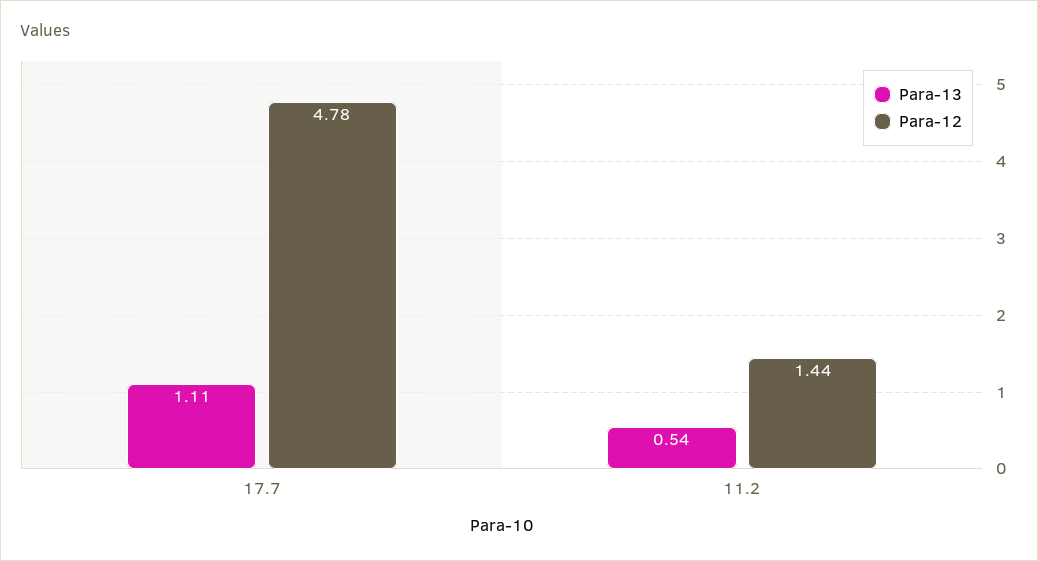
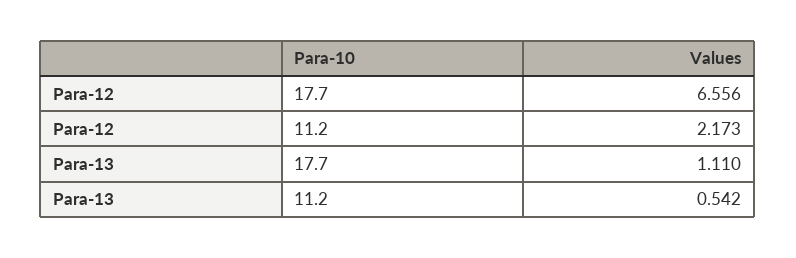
Para-12, 17.7: 4.78 -> 6.556
Para-12, 11.2: 1.44 -> 2.173

